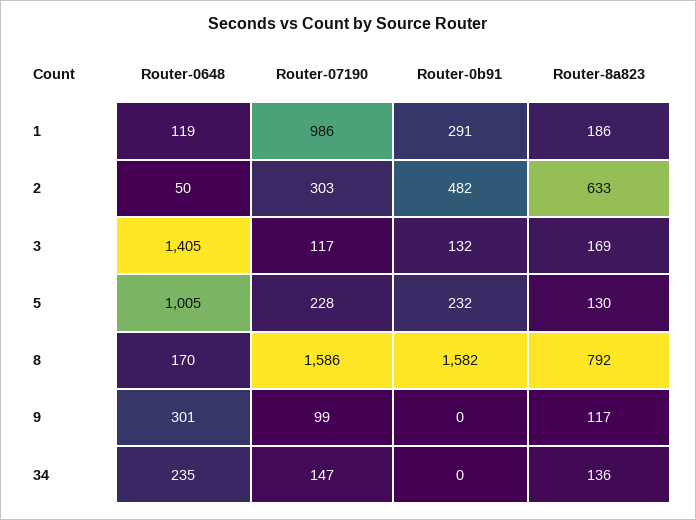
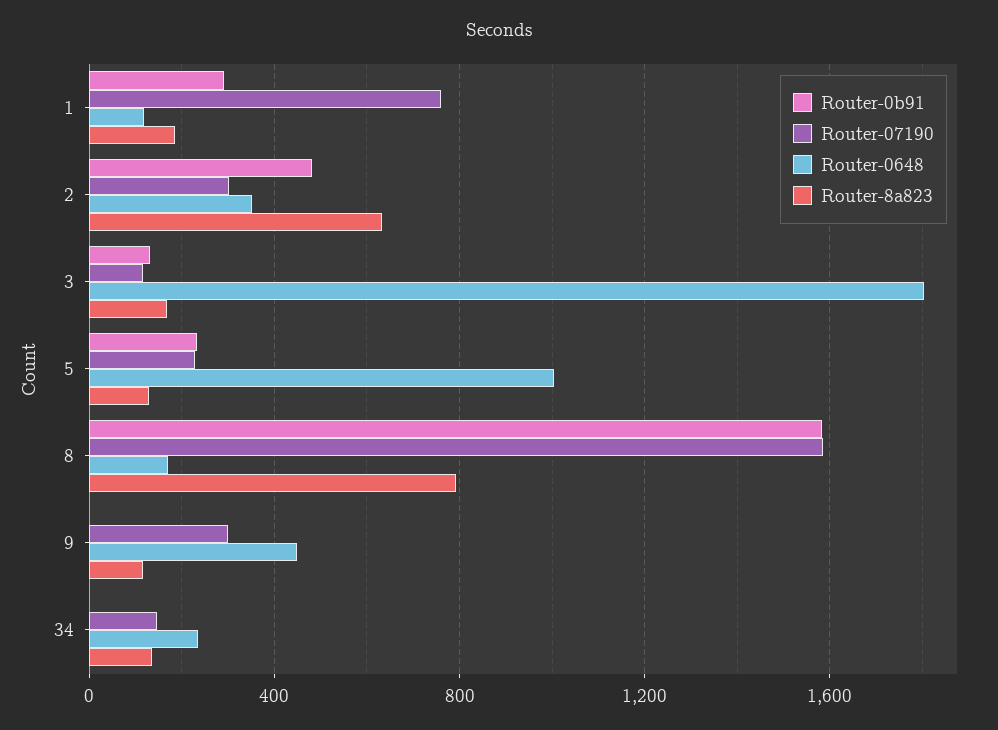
Router-07190, 1: 986 -> 750
Router-0648, 2: 50 -> 350
Router-0648, 3: 1405 -> 1800
Router-0648, 9: 301 -> 450
Router-07190, 9: 99 -> 300

